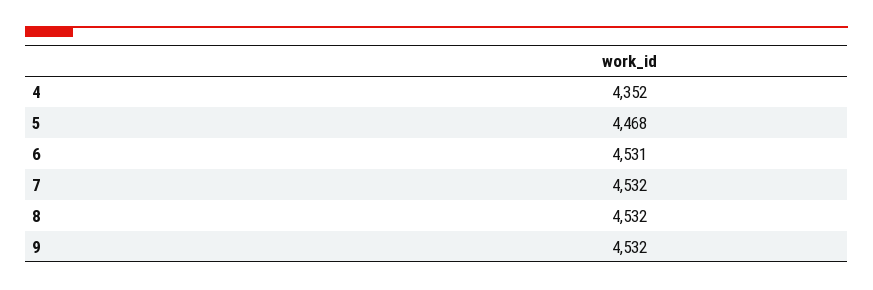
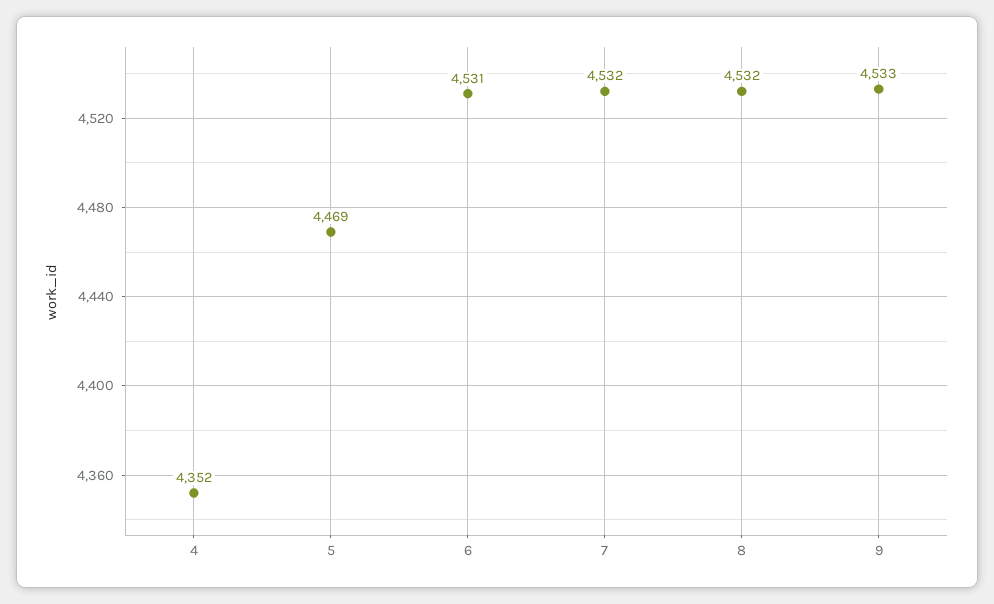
5: 4468 -> 4469
9: 4532 -> 4533

